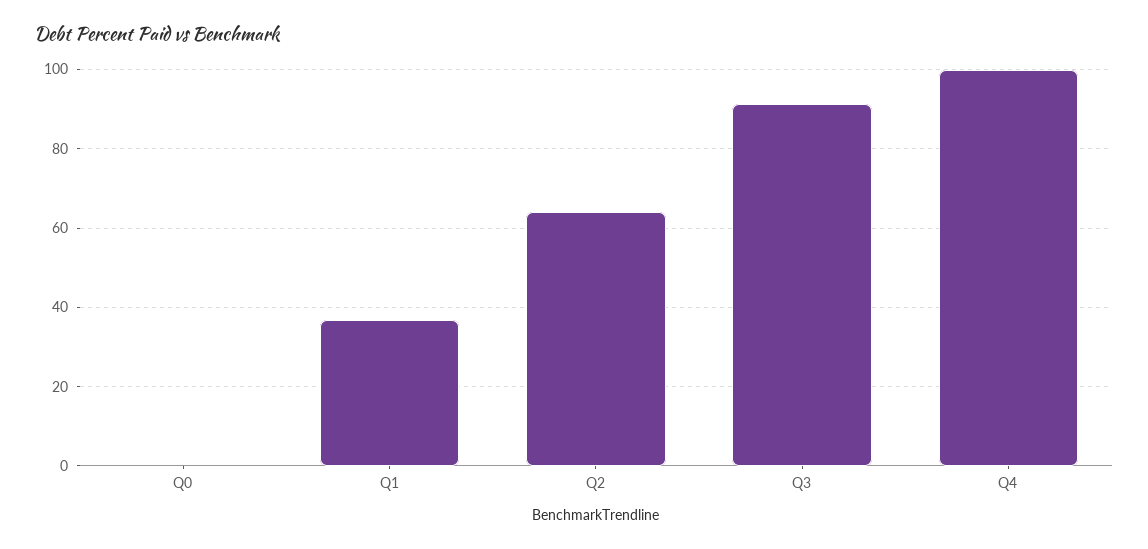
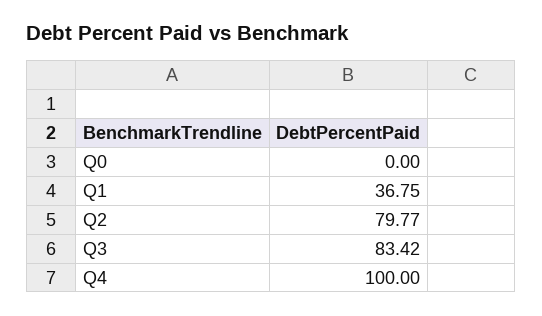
Q2: 64 -> 79.77
Q3: 92 -> 83.42

